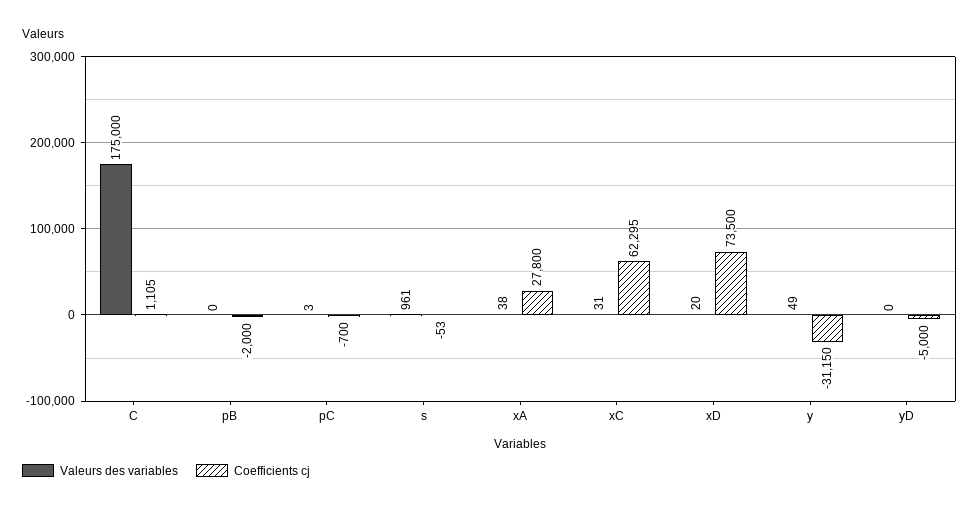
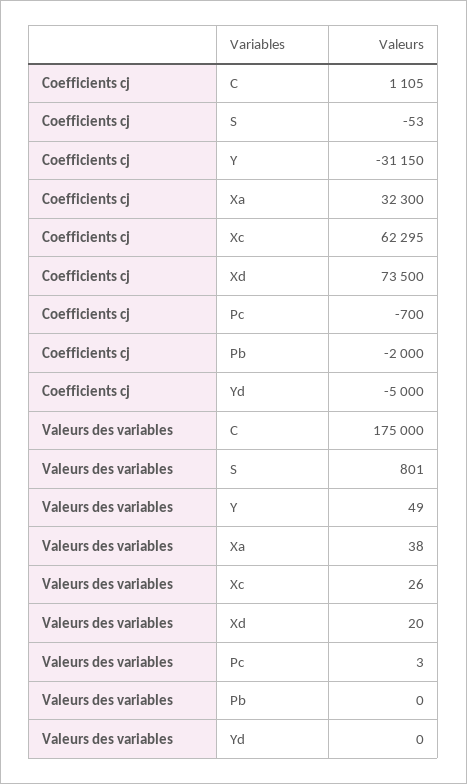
Valeurs des variables, s: 961 -> 801
Coefficients cj, xA: 27800 -> 32300
Valeurs des variables, xC: 31 -> 26

